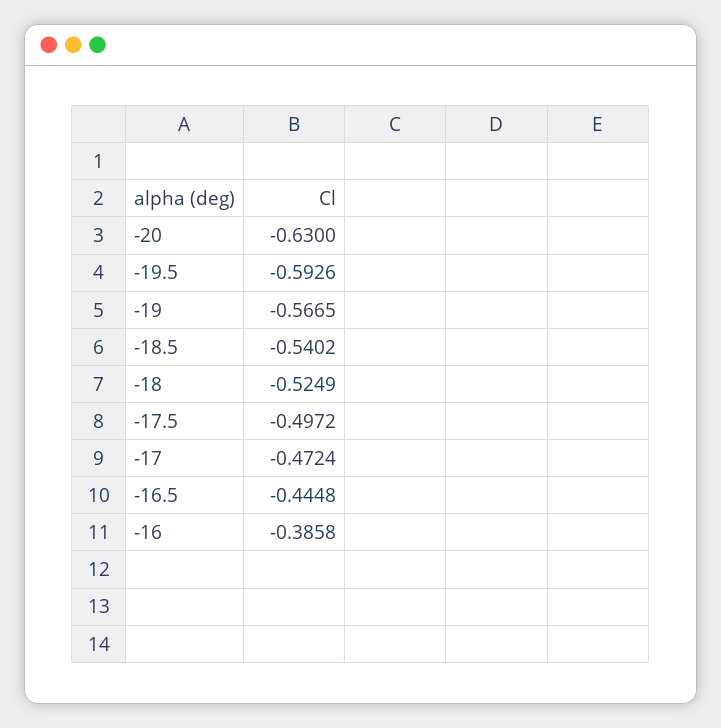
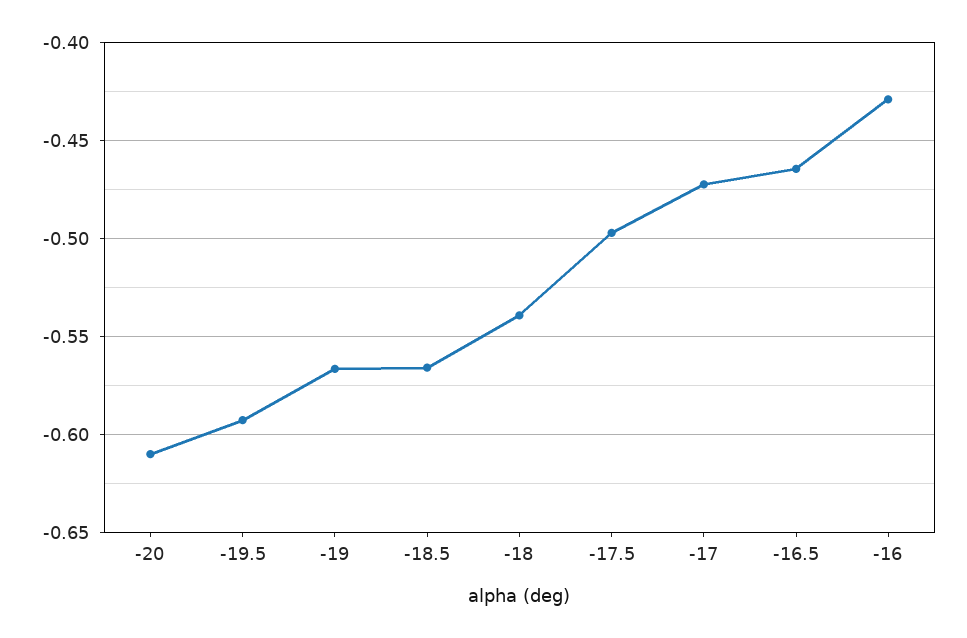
-20: -0.63 -> -0.61
-18.5: -0.5402 -> -0.565
-18: -0.5249 -> -0.54
-16.5: -0.4448 -> -0.465
-16: -0.3858 -> -0.43

